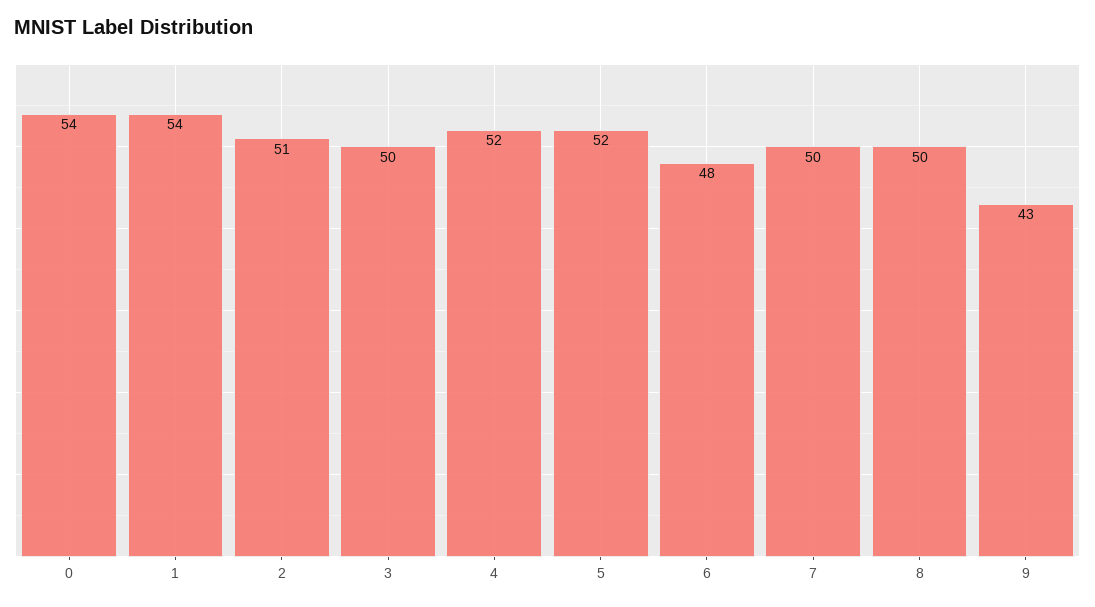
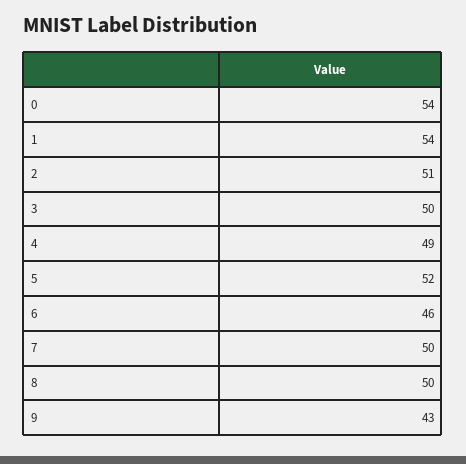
4: 52 -> 49
6: 48 -> 46

